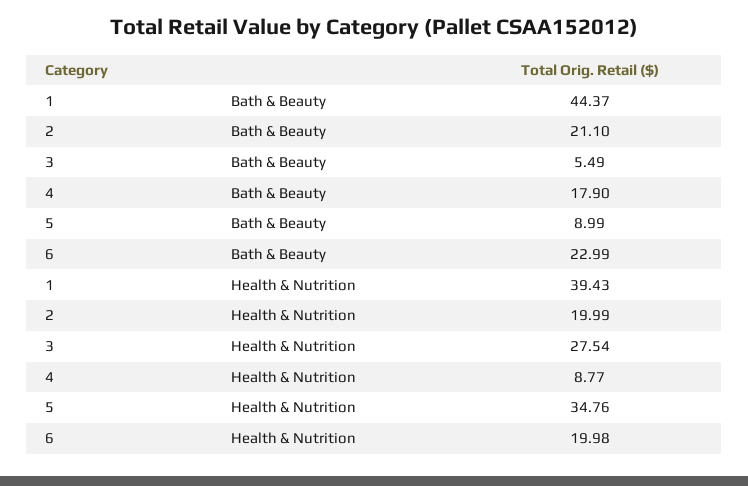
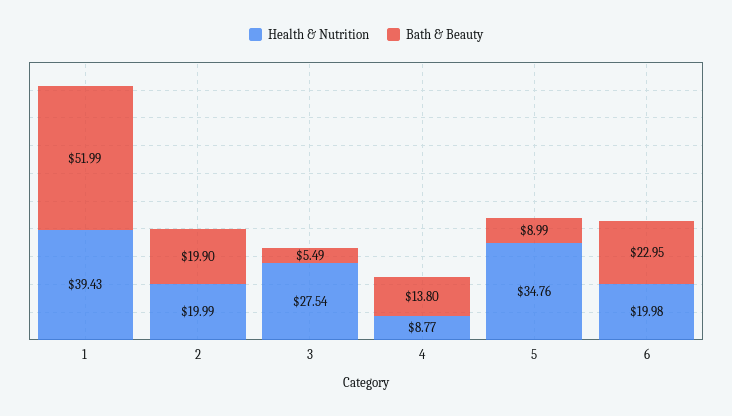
Bath & Beauty, 1: 44.37 -> 51.99
Bath & Beauty, 2: 21.1 -> 19.9
Bath & Beauty, 4: 17.9 -> 13.8
Bath & Beauty, 6: 22.99 -> 22.95

